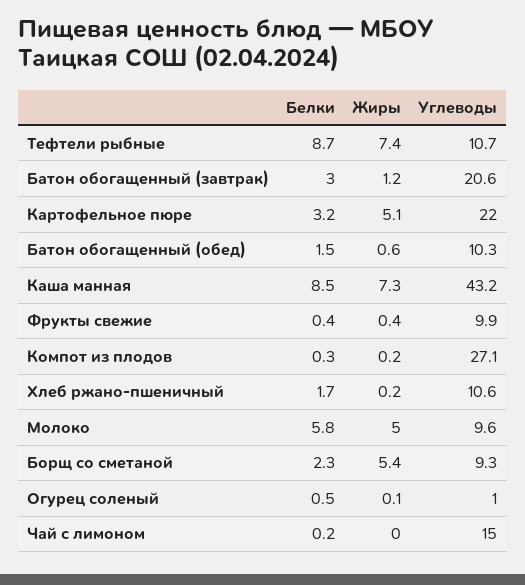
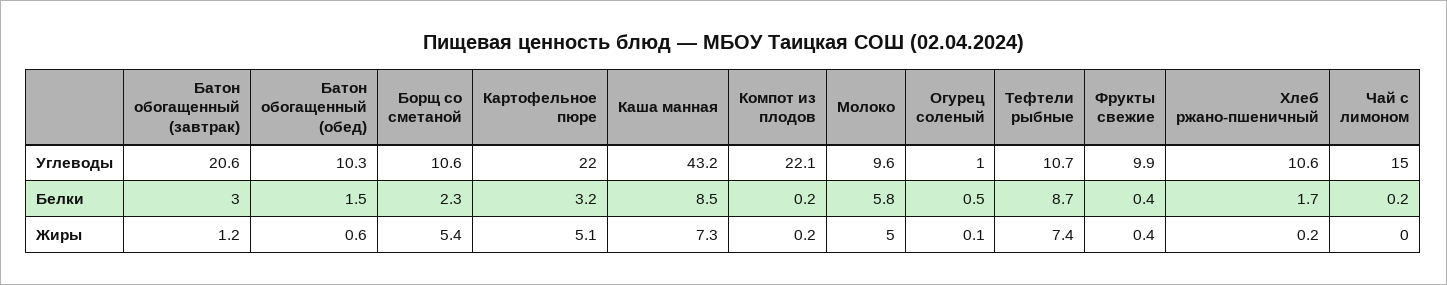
Белки, Компот из плодов: 0.3 -> 0.2
Углеводы, Компот из плодов: 27.1 -> 22.1
Углеводы, Борщ со сметаной: 9.3 -> 10.6

